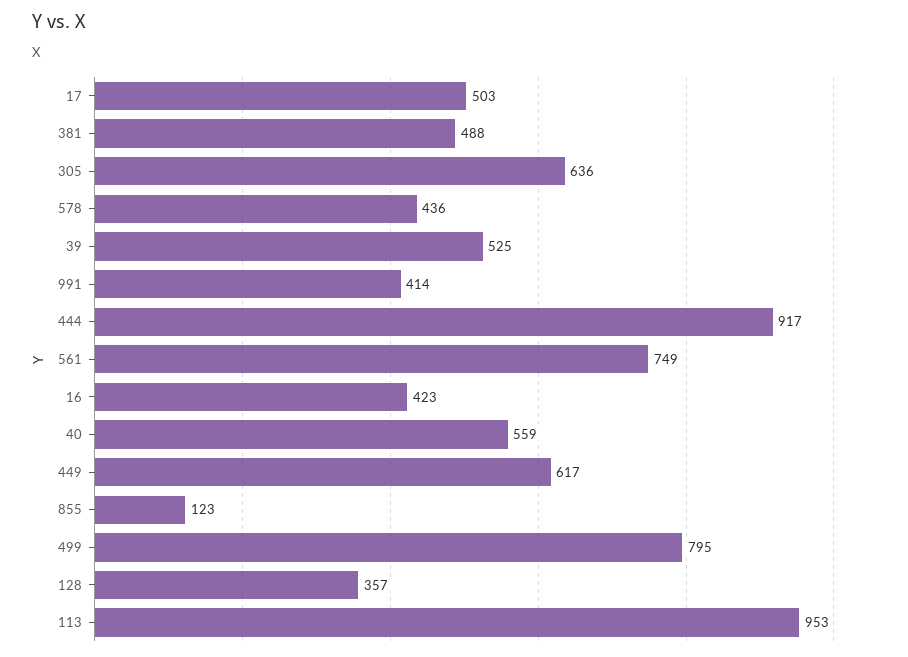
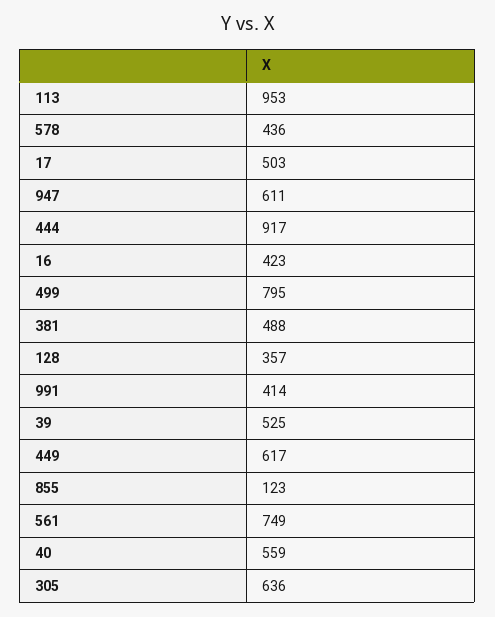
947: none -> 611

